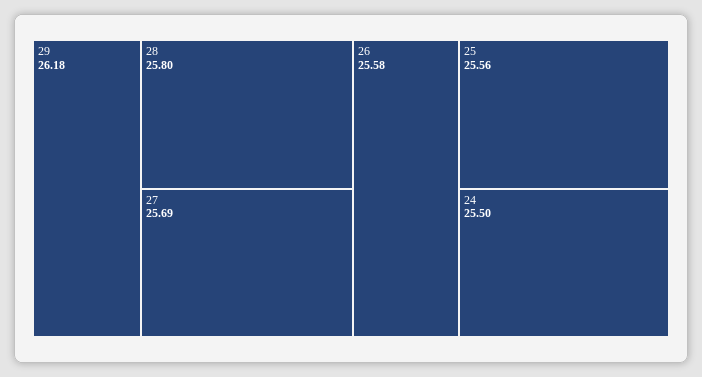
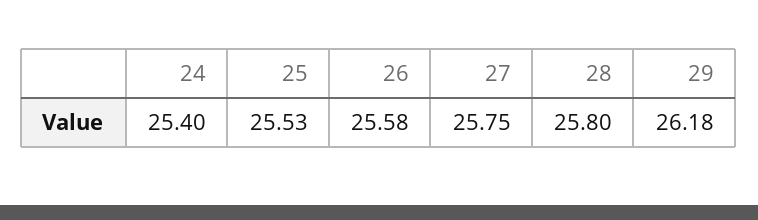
27: 25.69 -> 25.75
25: 25.56 -> 25.53
24: 25.5 -> 25.4

